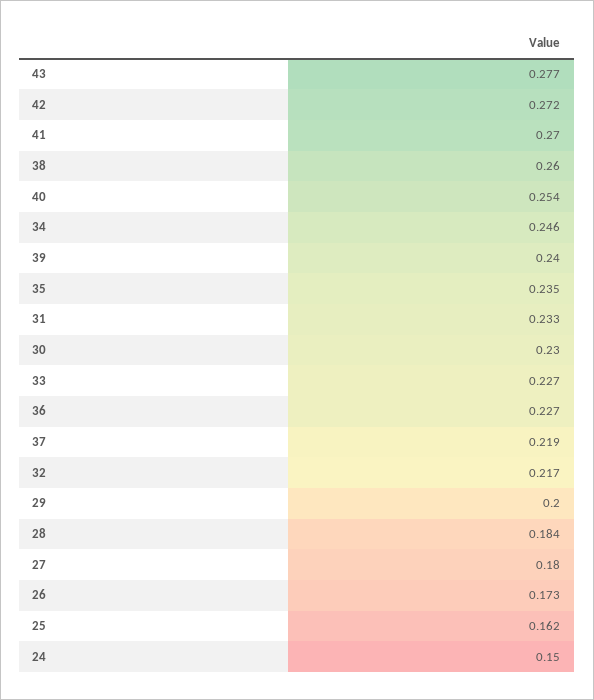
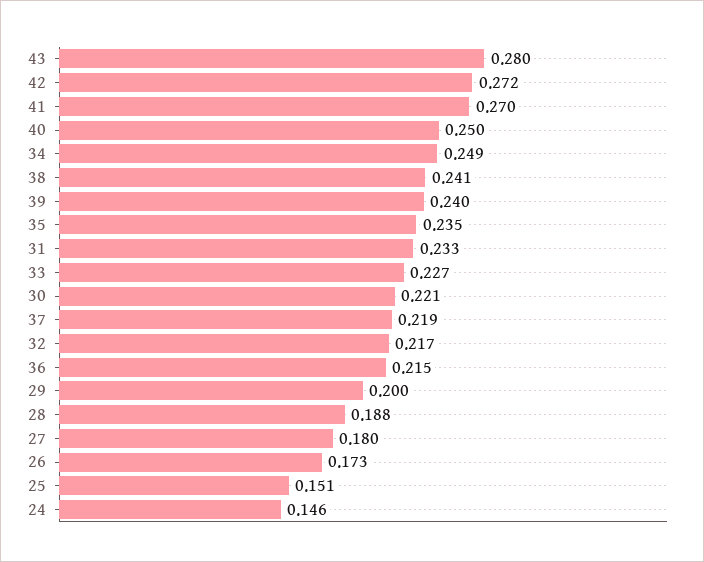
43: 0.277 -> 0.28
38: 0.26 -> 0.241
40: 0.254 -> 0.25
34: 0.246 -> 0.249
30: 0.23 -> 0.221
36: 0.227 -> 0.215
28: 0.184 -> 0.188
25: 0.162 -> 0.151
24: 0.15 -> 0.146

